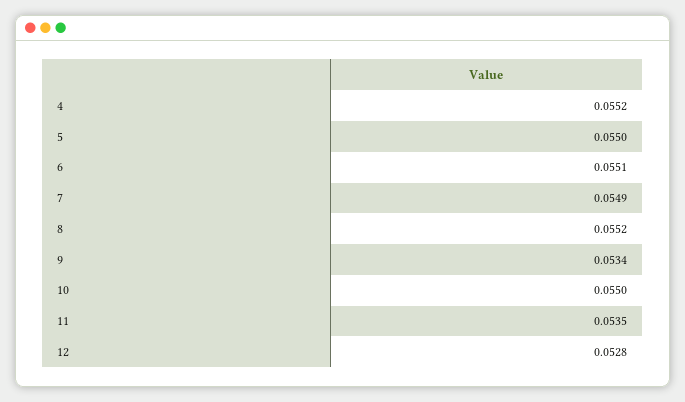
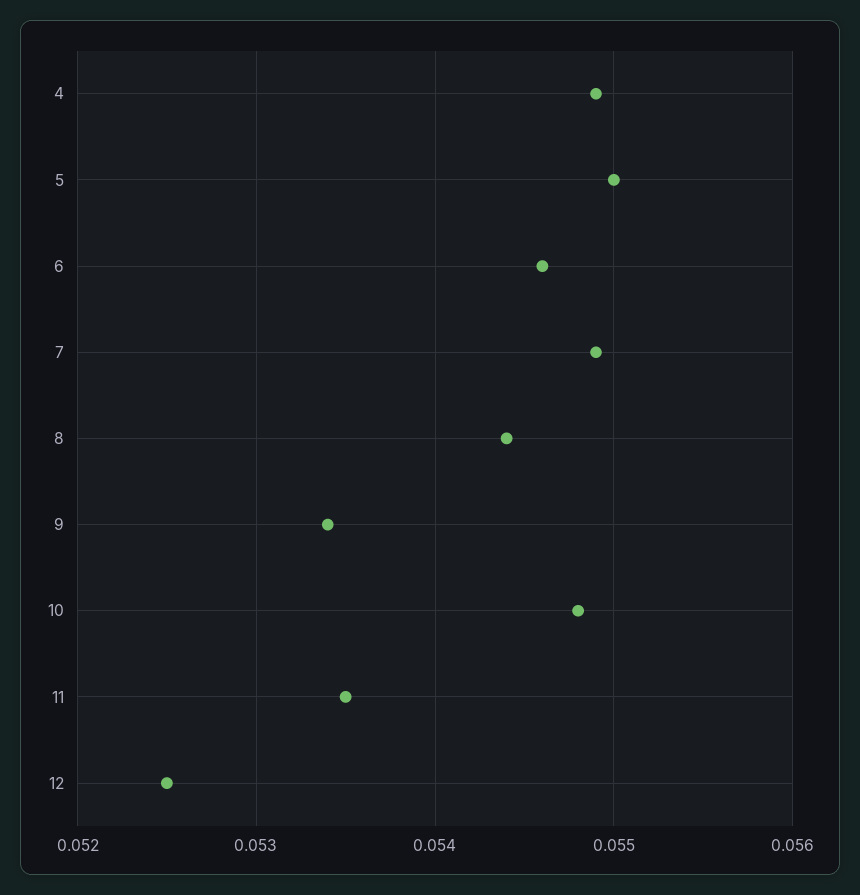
4: 0.0552 -> 0.0549
6: 0.0551 -> 0.0546
8: 0.0552 -> 0.0544
10: 0.055 -> 0.0548
12: 0.0528 -> 0.0525

